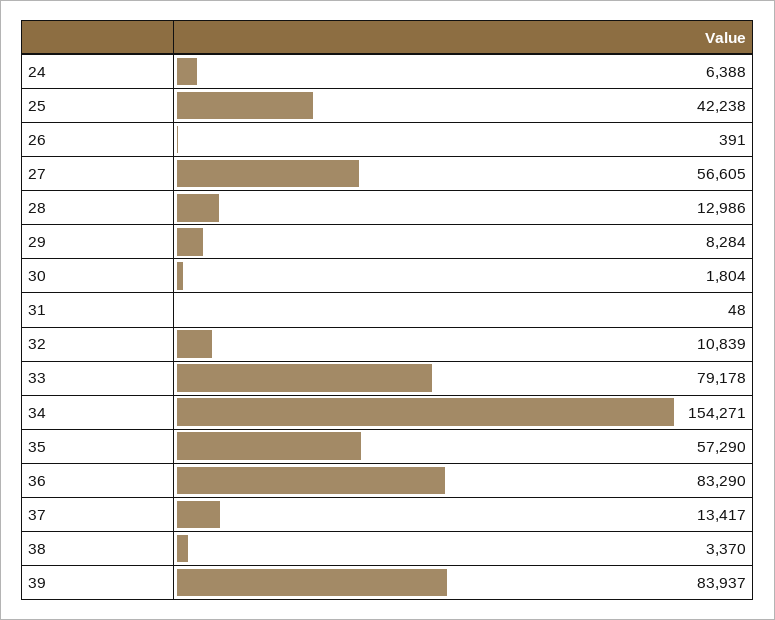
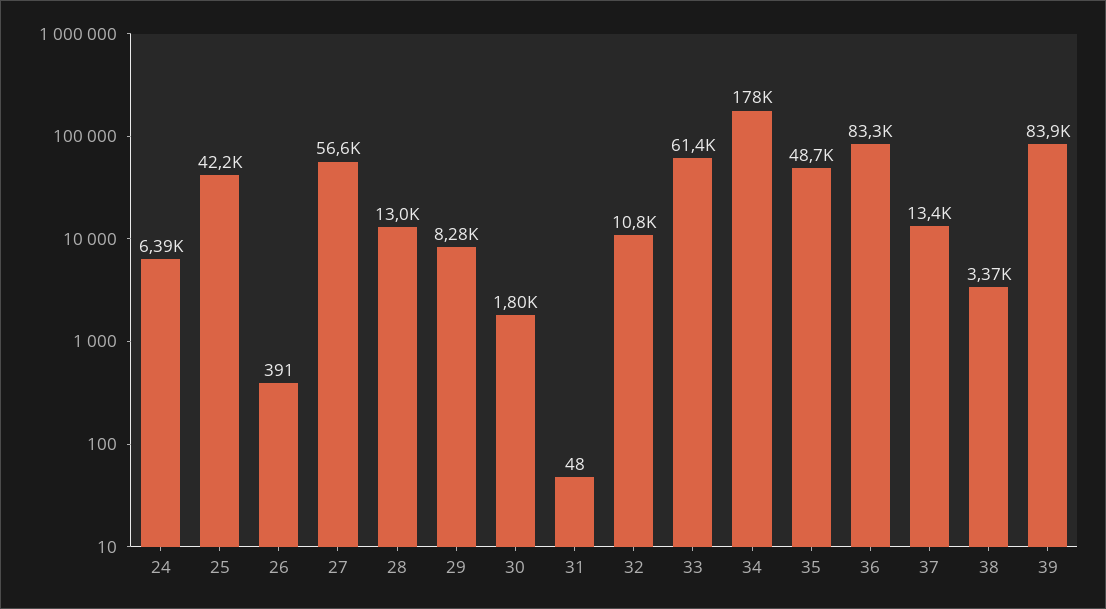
33: 79178 -> 61400
34: 154271 -> 178000
35: 57290 -> 48700

